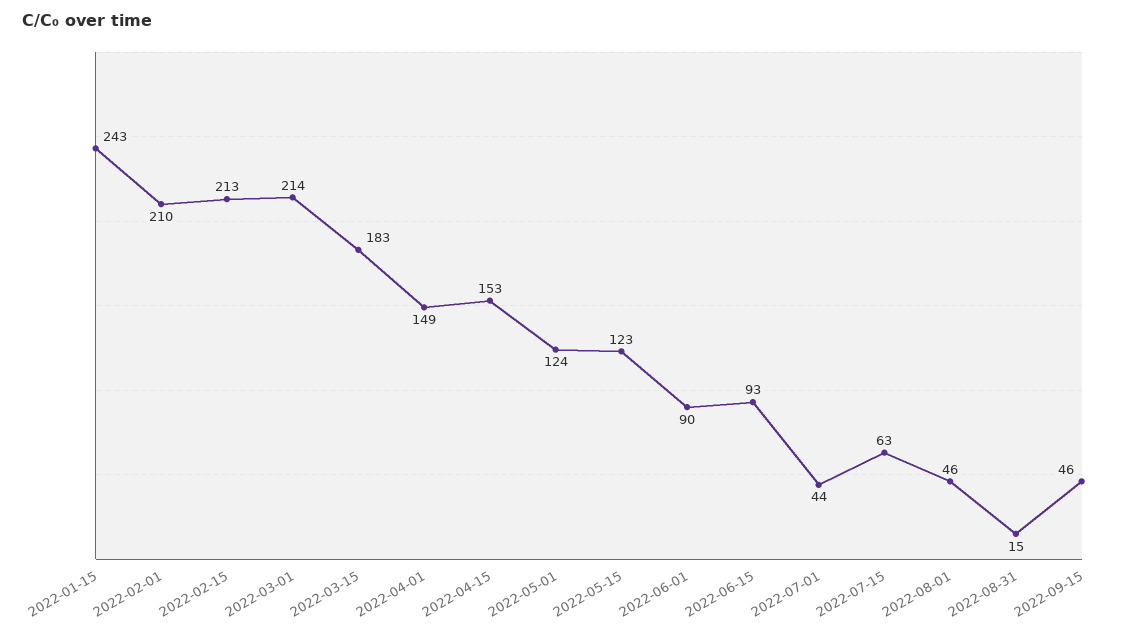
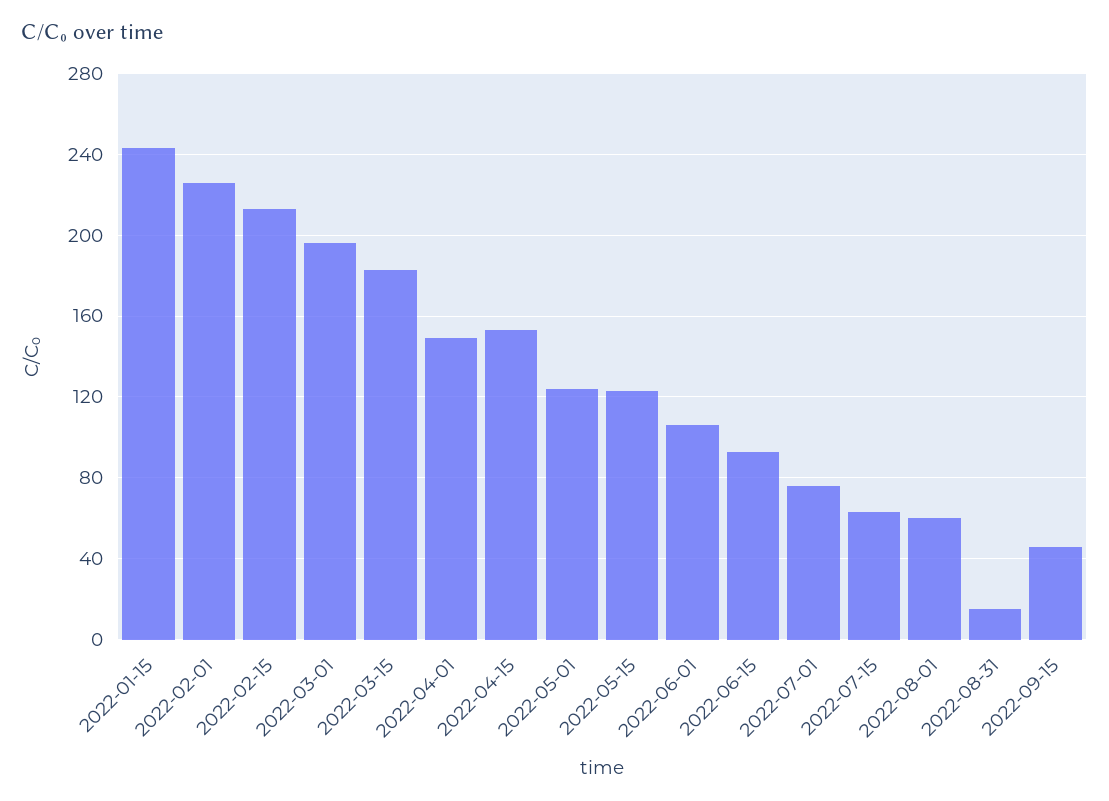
2022-02-01: 210 -> 225
2022-03-01: 214 -> 195
2022-06-01: 90 -> 105
2022-07-01: 44 -> 75
2022-08-01: 46 -> 60

